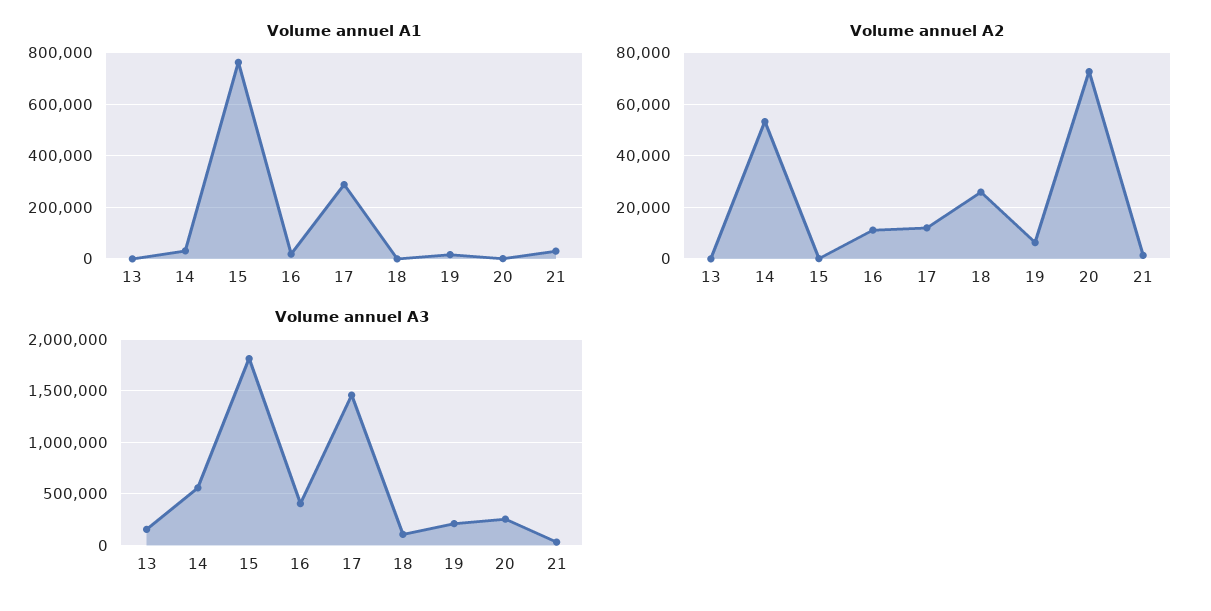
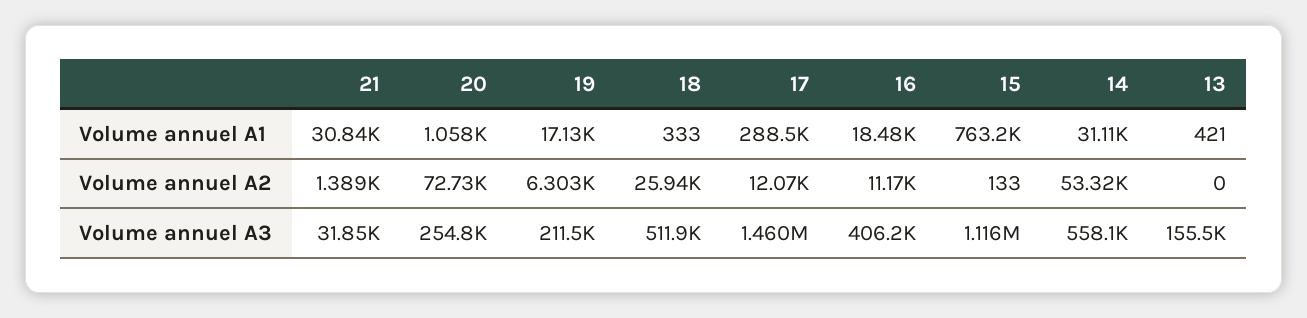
Volume annuel A3, 15: 1800000 -> 1116000
Volume annuel A3, 18: 100000 -> 511900

